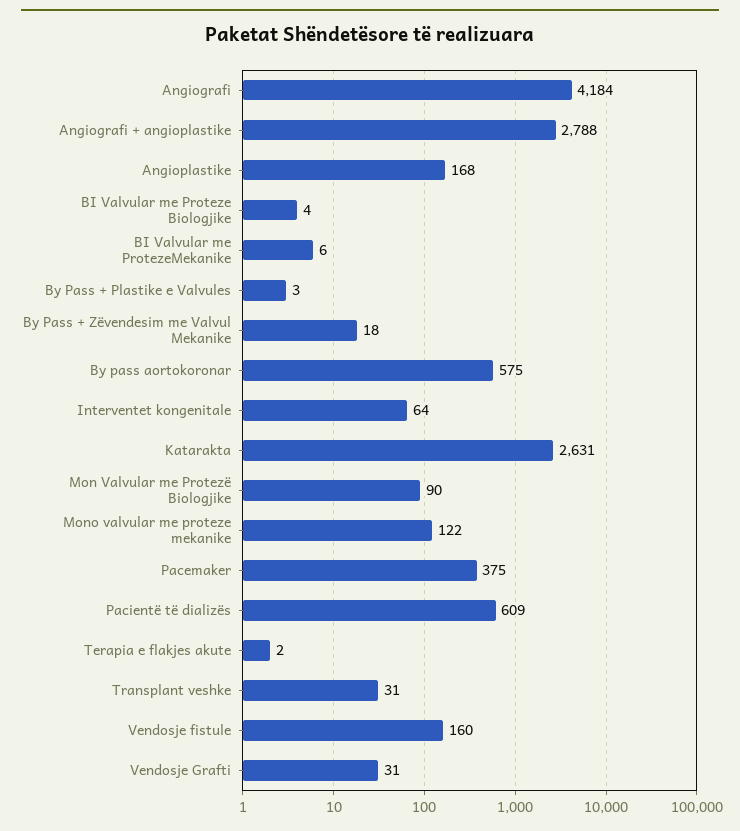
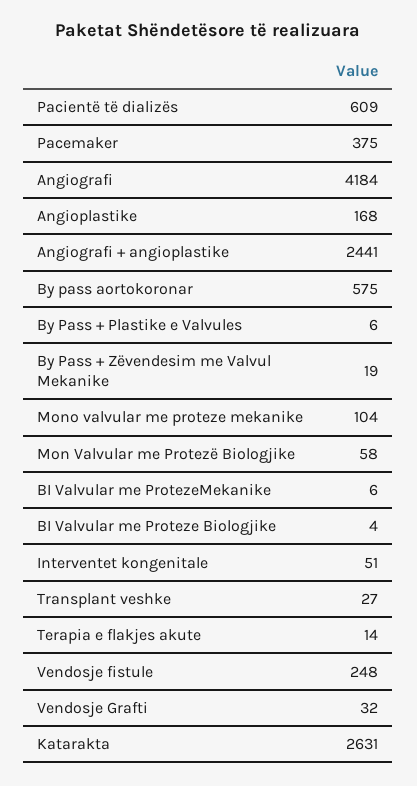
Angiografi + angioplastike: 2788 -> 2441
By Pass + Plastike e Valvules: 3 -> 6
By Pass + Zëvendesim me Valvul Mekanike: 18 -> 19
Interventet kongenitale: 64 -> 51
Mon Valvular me Protezë Biologjike: 90 -> 58
Mono valvular me proteze mekanike: 122 -> 104
Terapia e flakjes akute: 2 -> 14
Transplant veshke: 31 -> 27
Vendosje fistule: 160 -> 248
Vendosje Grafti: 31 -> 32

